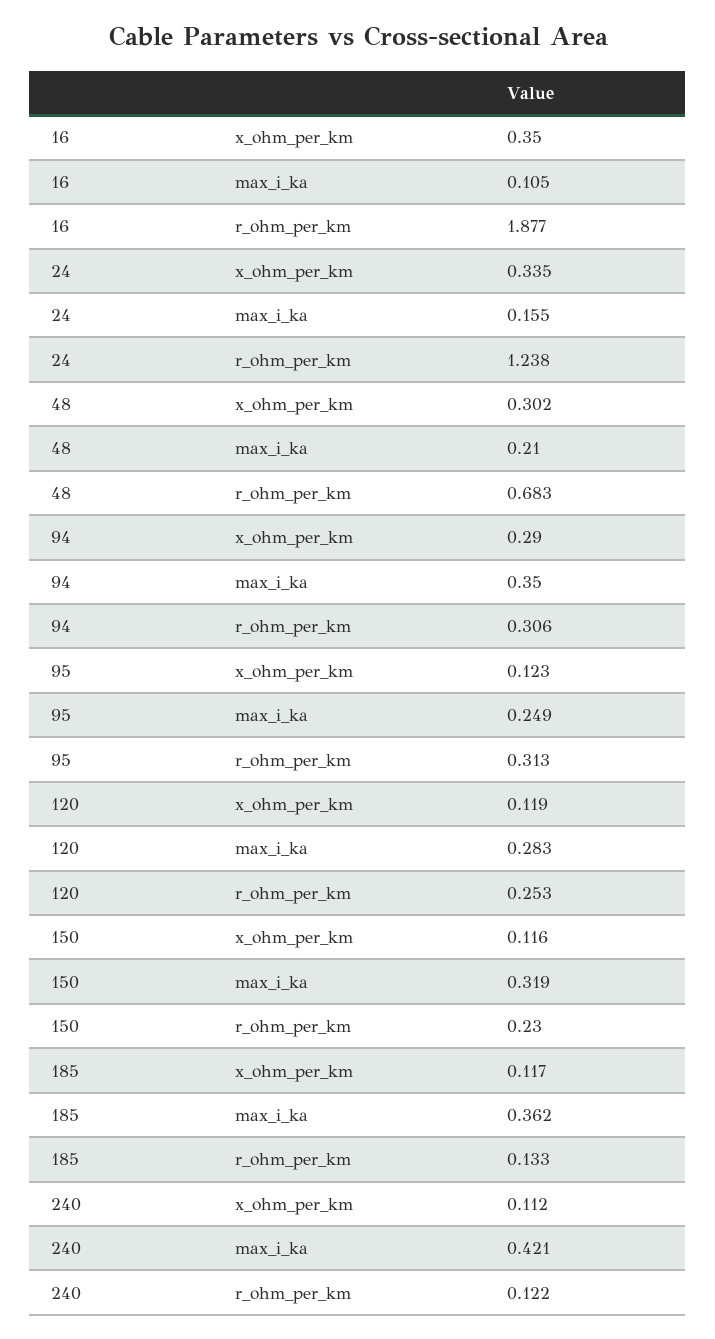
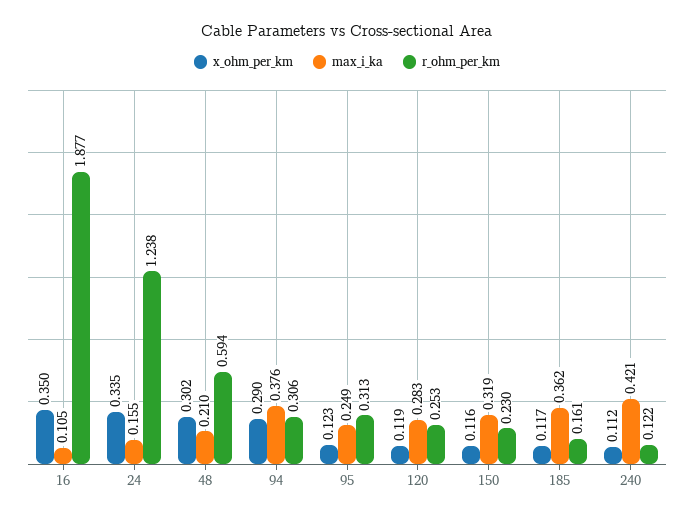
r_ohm_per_km, 48: 0.683 -> 0.594
max_i_ka, 94: 0.35 -> 0.376
r_ohm_per_km, 185: 0.133 -> 0.161

